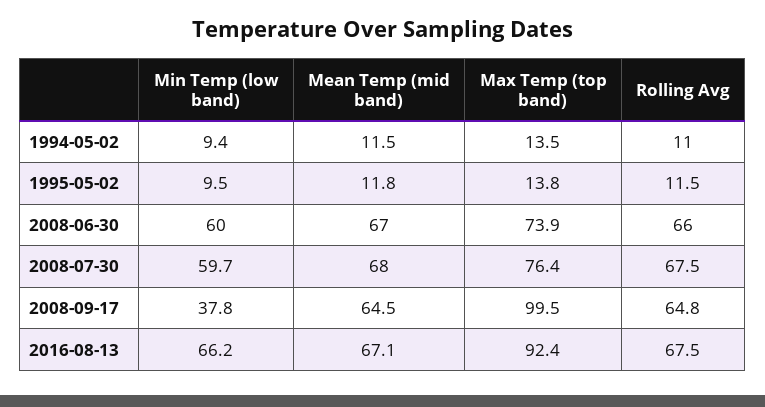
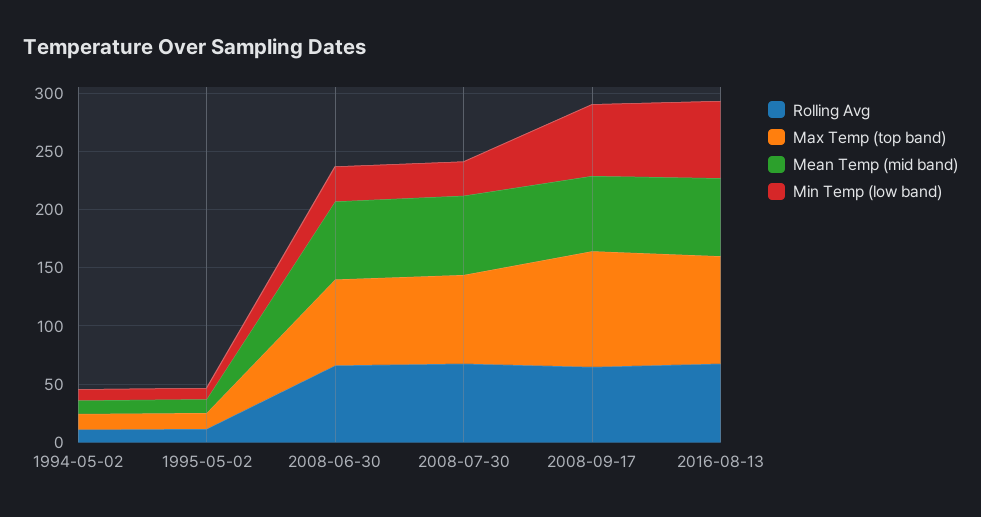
Min Temp (low band), 2008-06-30: 60 -> 30
Min Temp (low band), 2008-07-30: 59.7 -> 30
Min Temp (low band), 2008-09-17: 37.8 -> 60

